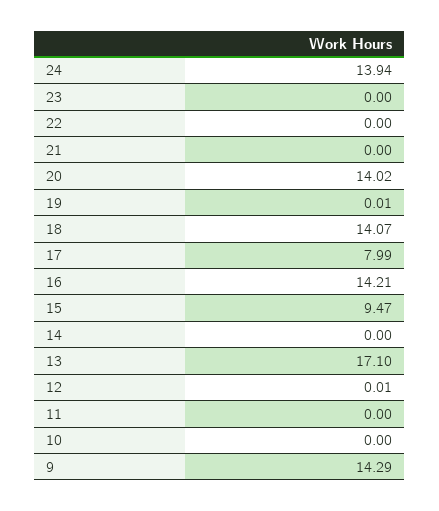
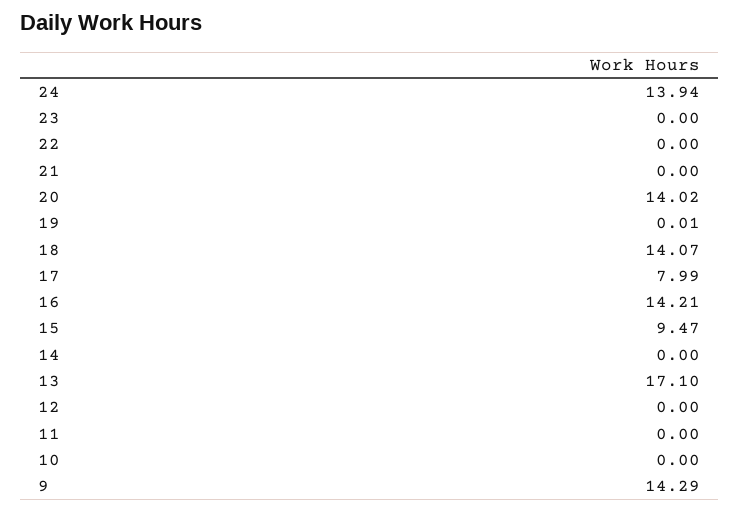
12: 0.01 -> 0

